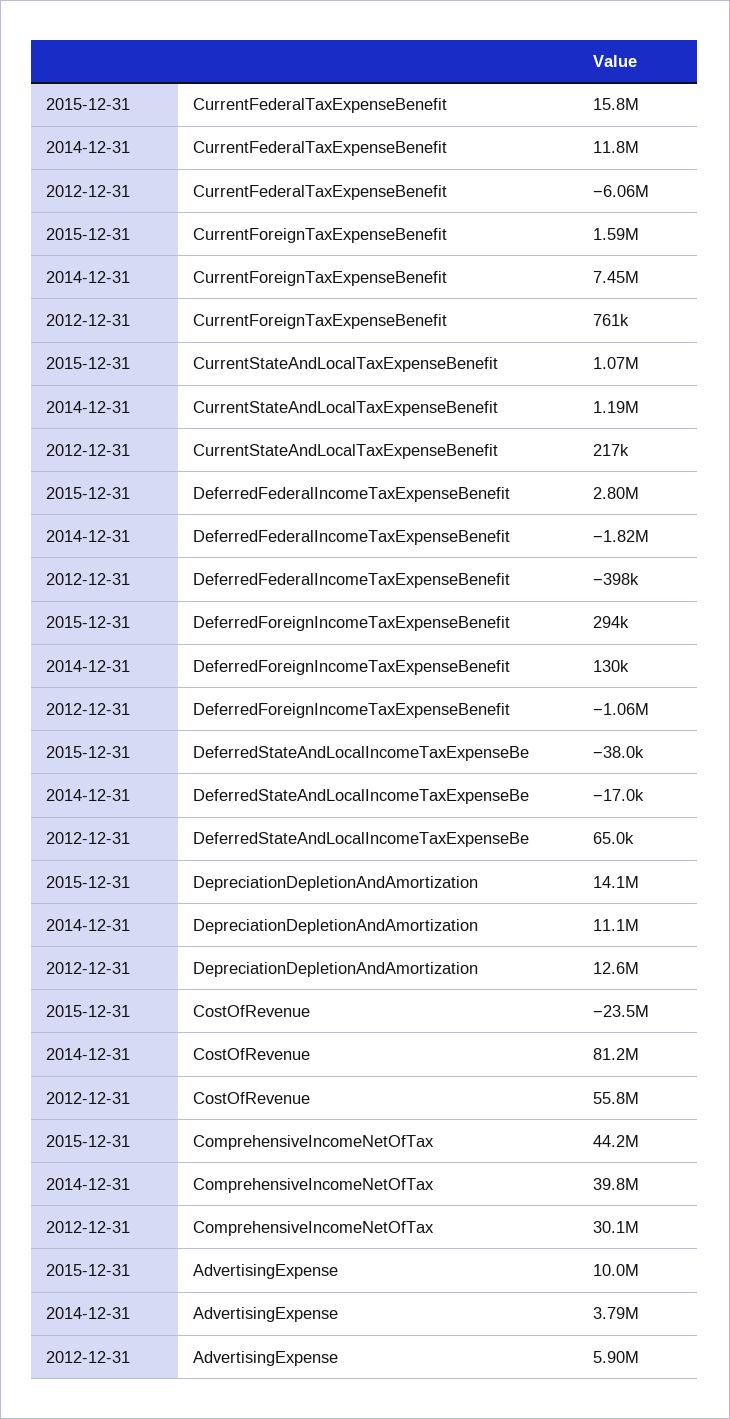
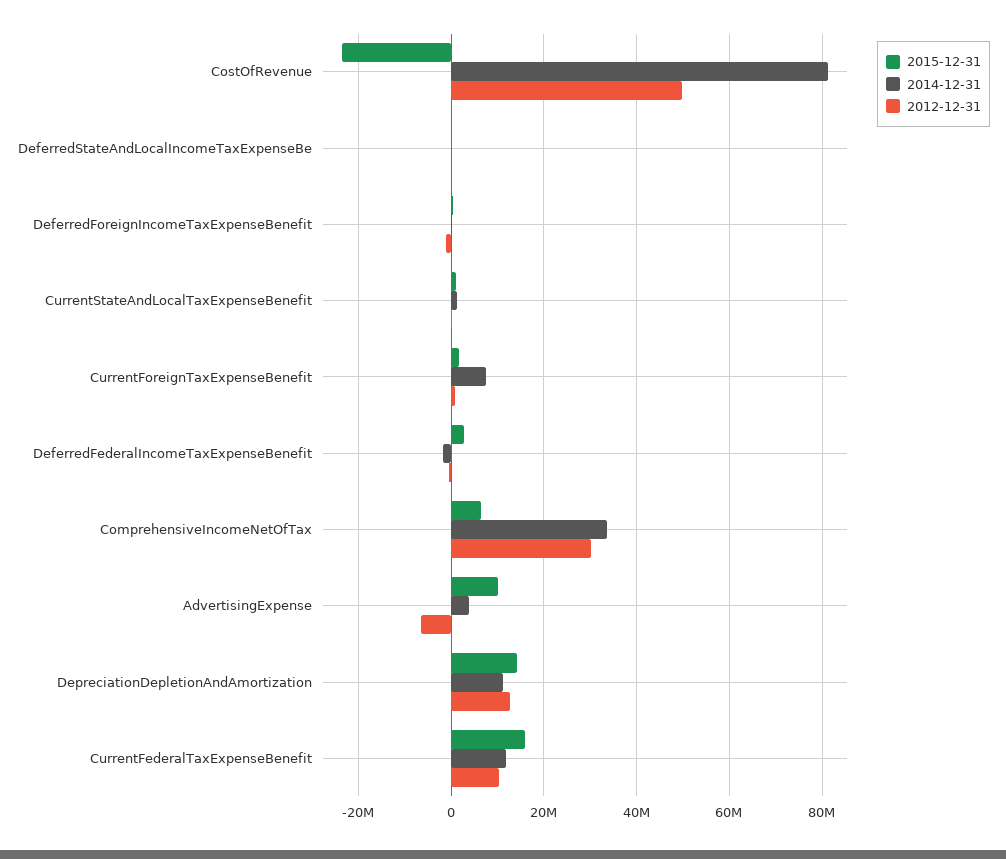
2012-12-31, CurrentFederalTaxExpenseBenefit: -6060000 -> 10000000
2012-12-31, CostOfRevenue: 55800000 -> 50000000
2015-12-31, ComprehensiveIncomeNetOfTax: 44200000 -> 6000000
2014-12-31, ComprehensiveIncomeNetOfTax: 39800000 -> 34000000
2012-12-31, AdvertisingExpense: 5900000 -> -6000000

